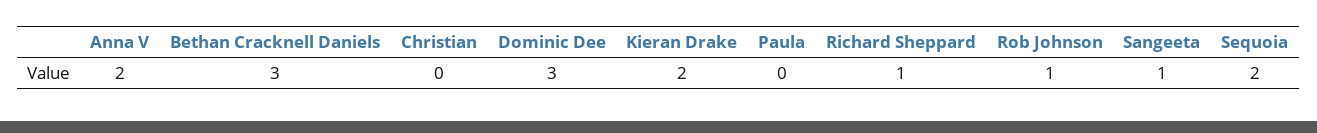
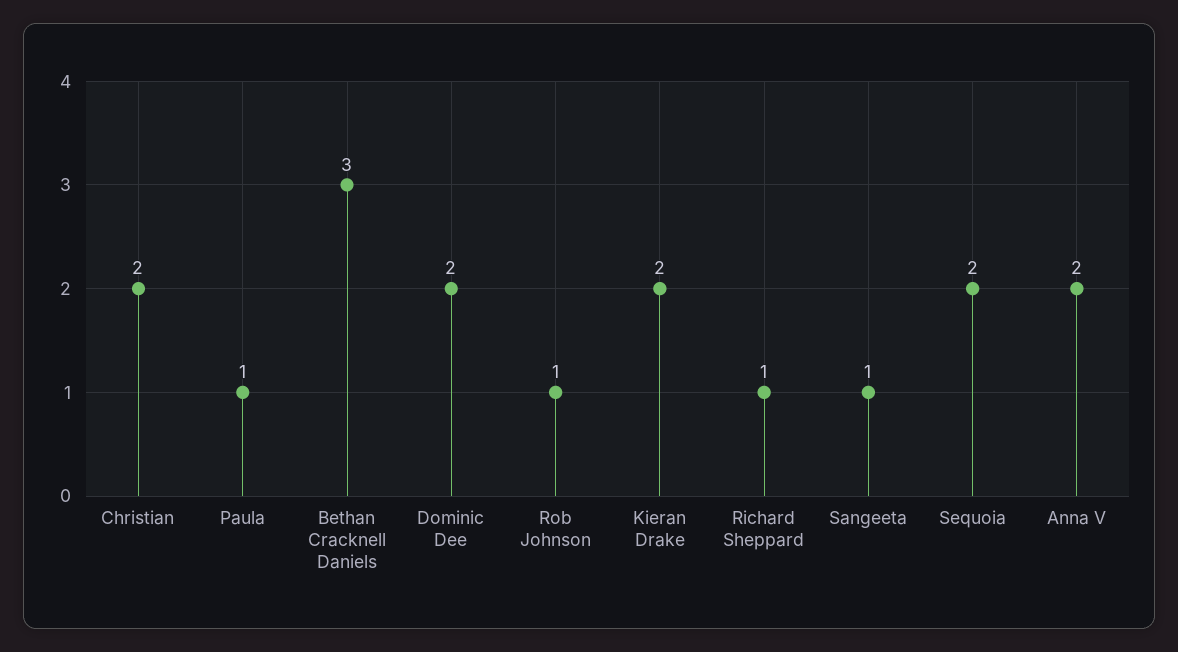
Christian: 0 -> 2
Dominic Dee: 3 -> 2
Paula: 0 -> 1

